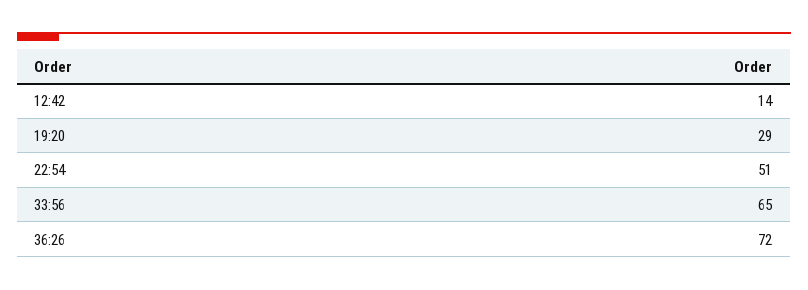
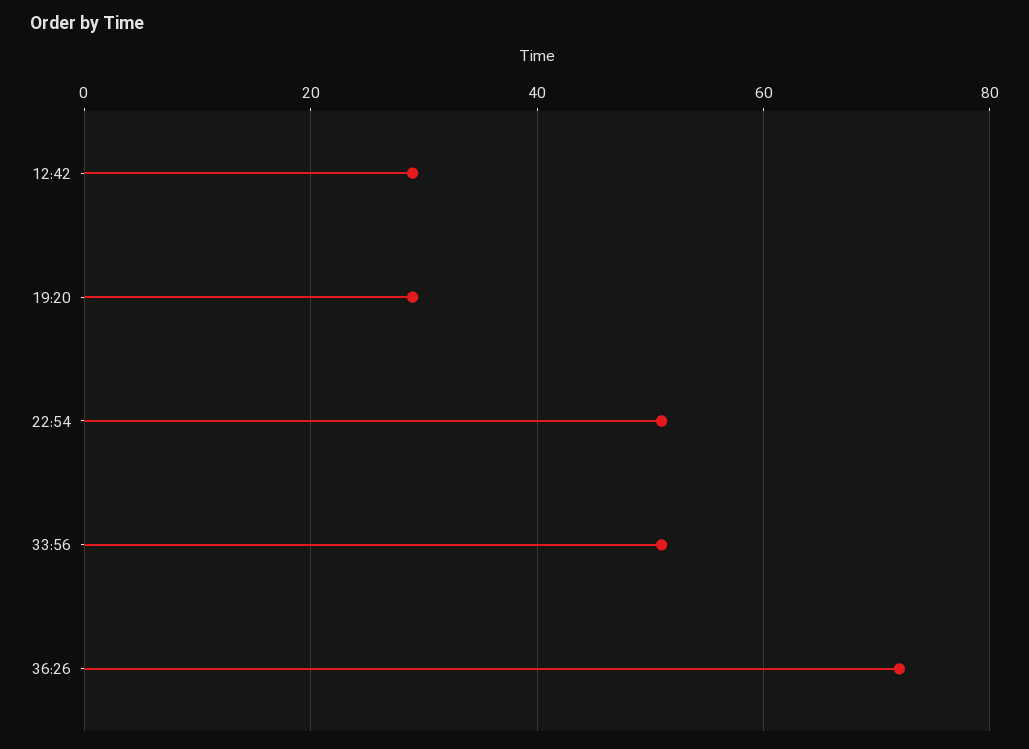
12:42: 14 -> 30
33:56: 65 -> 50

